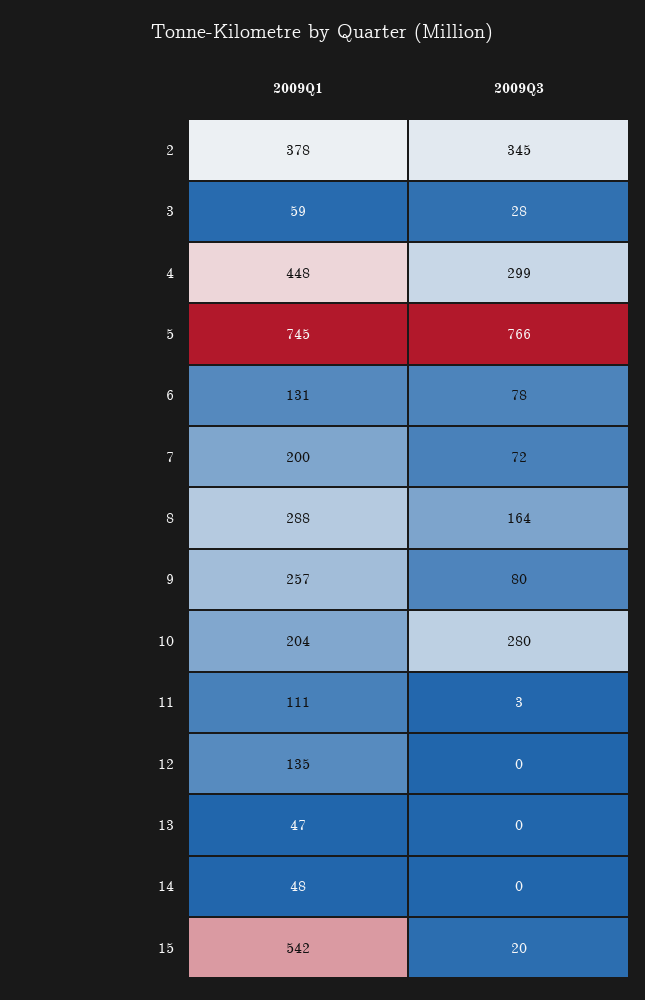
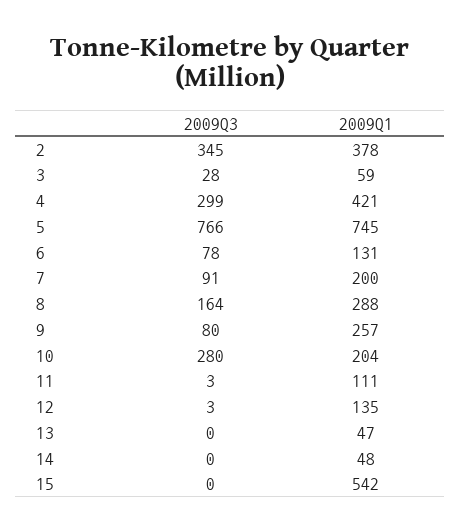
2009Q1, 4: 448 -> 421
2009Q3, 7: 72 -> 91
2009Q3, 12: 0 -> 3
2009Q3, 15: 20 -> 0

